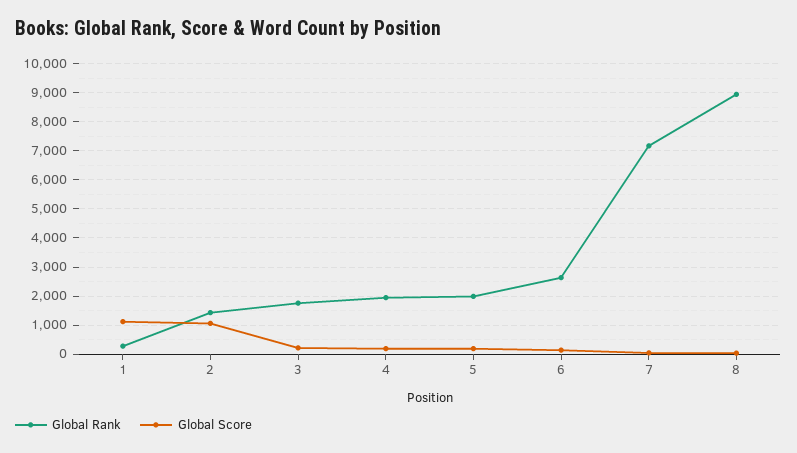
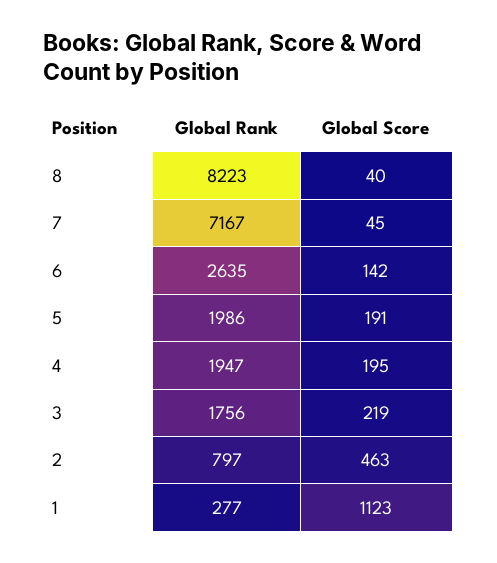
Global Rank, 2: 1500 -> 797
Global Score, 2: 1000 -> 463
Global Rank, 8: 9000 -> 8223

